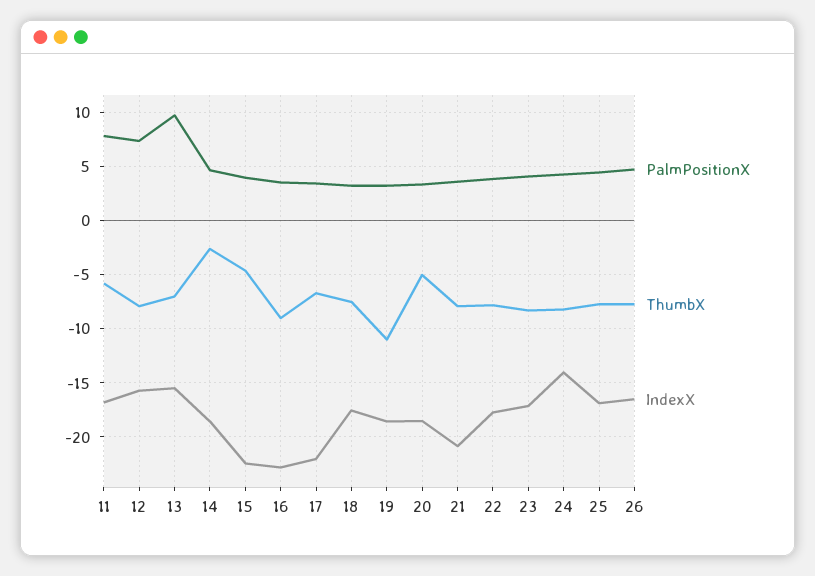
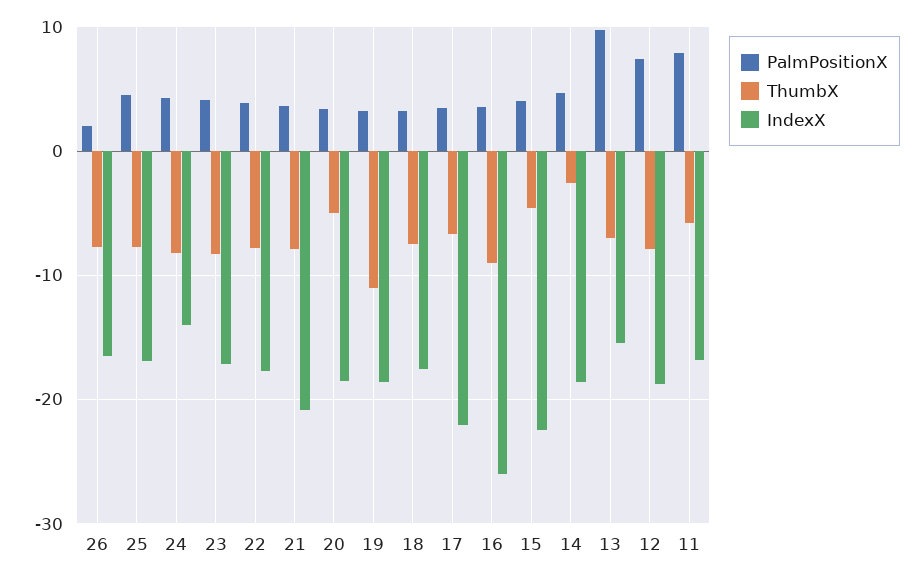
IndexX, 12: -16 -> -19
IndexX, 16: -23 -> -26
PalmPositionX, 26: 5 -> 2

